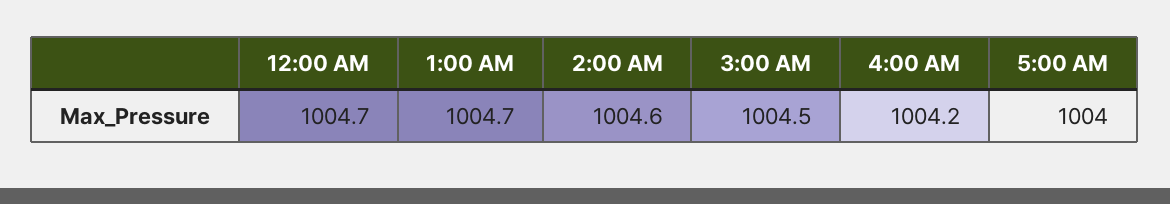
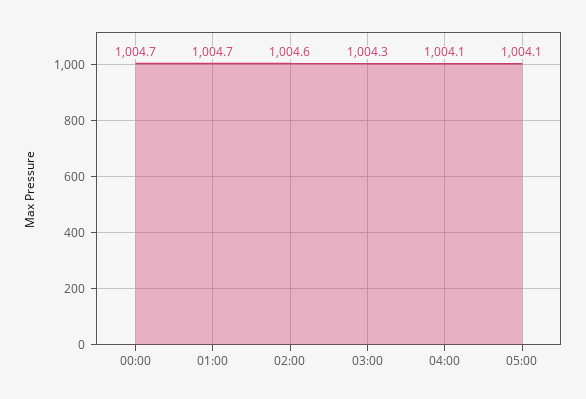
3:00 AM: 1004.5 -> 1004.3
4:00 AM: 1004.2 -> 1004.1
5:00 AM: 1004 -> 1004.1

